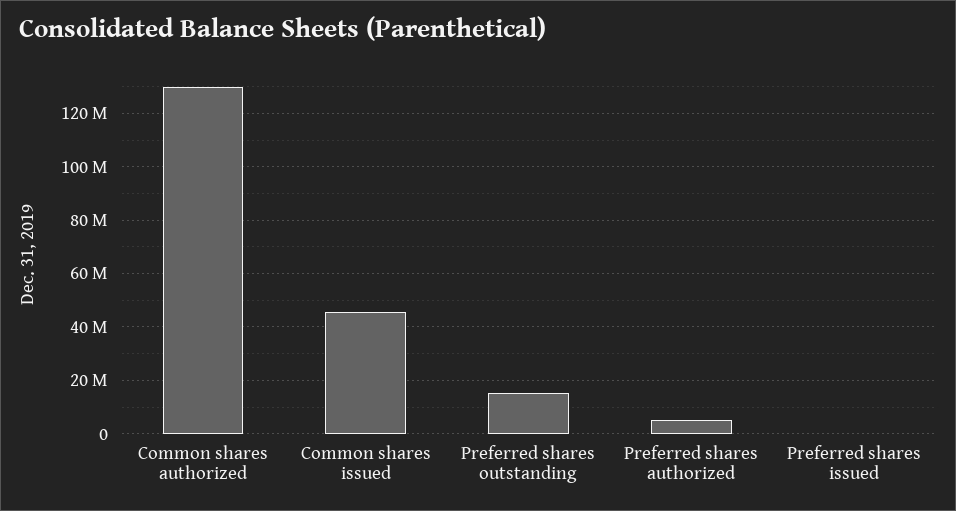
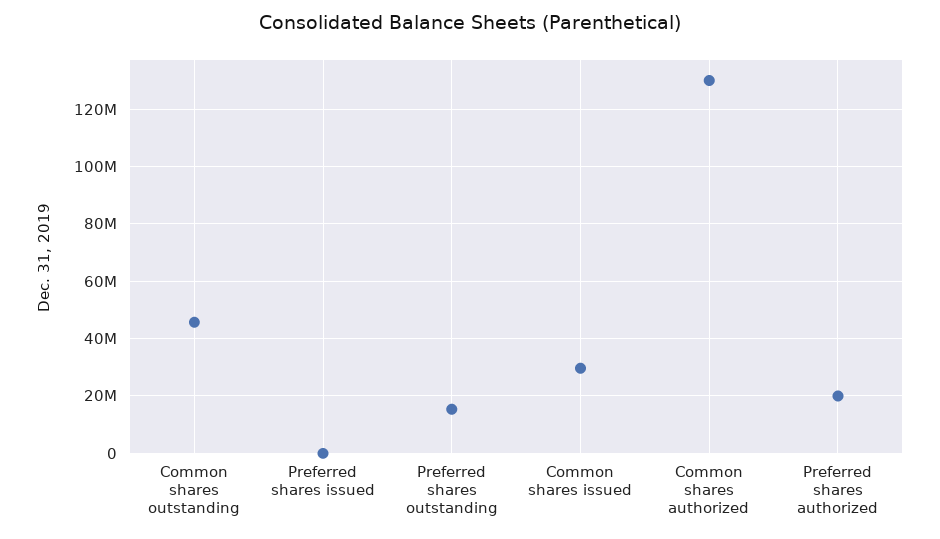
Common shares issued: 45000000 -> 30000000
Preferred shares authorized: 5000000 -> 20000000
Common shares outstanding: none -> 45000000

